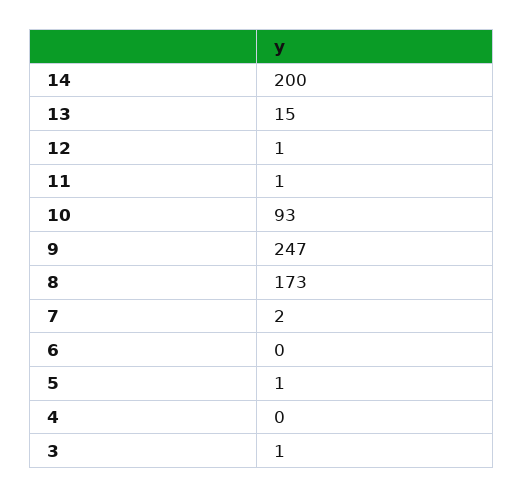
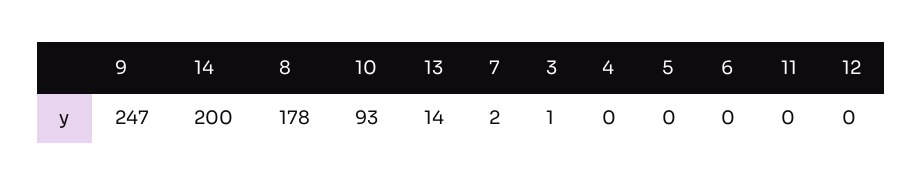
13: 15 -> 14
12: 1 -> 0
11: 1 -> 0
8: 173 -> 178
5: 1 -> 0

